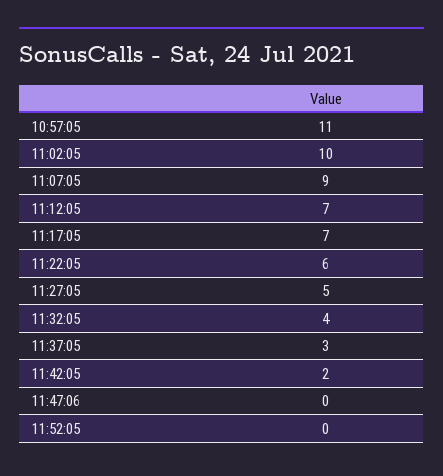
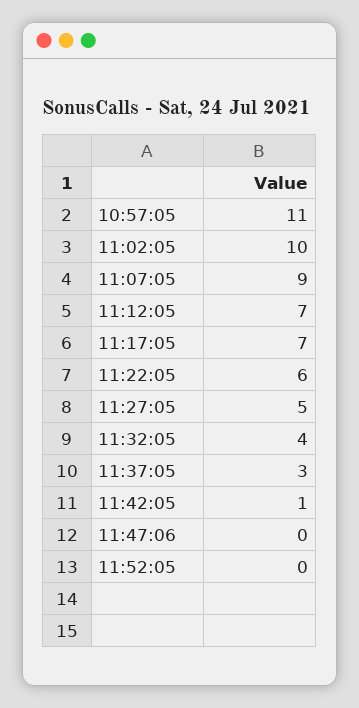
11:42:05: 2 -> 1

